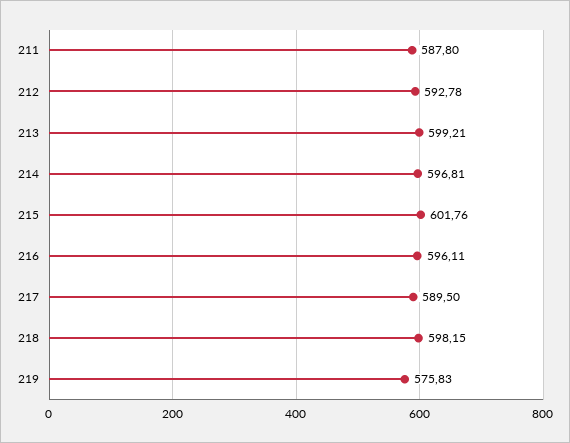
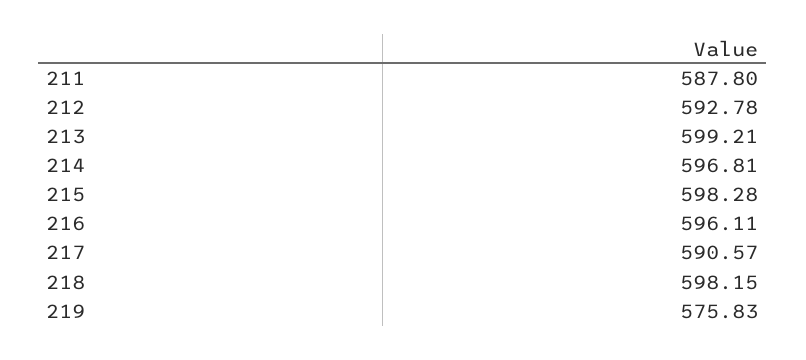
215: 601.76 -> 598.28
217: 589.5 -> 590.57

